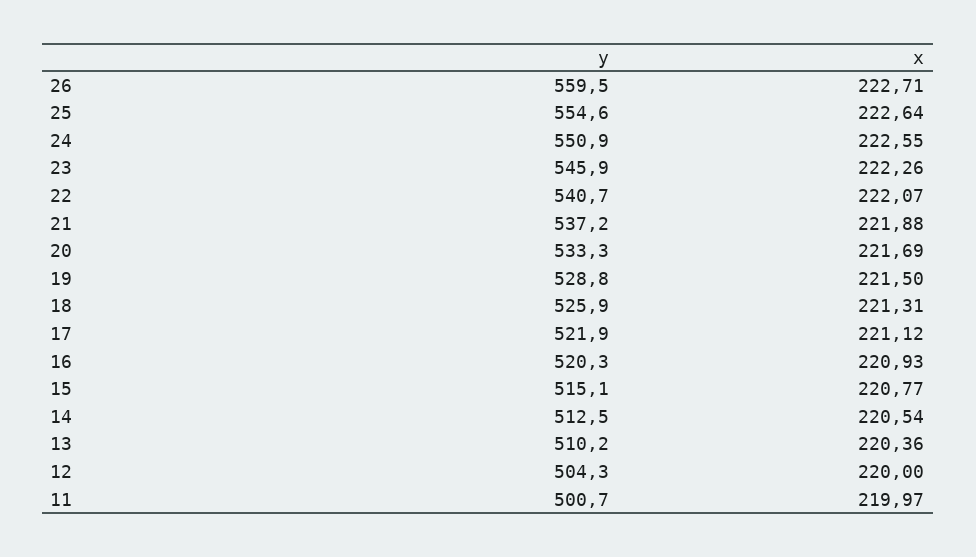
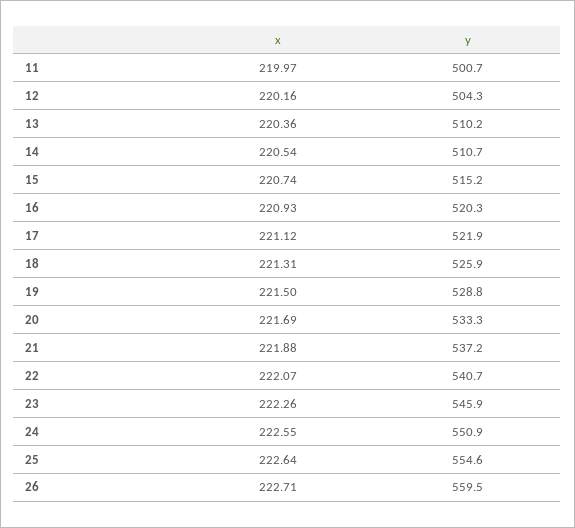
y, 15: 515.1 -> 515.2
x, 15: 220.77 -> 220.74
y, 14: 512.5 -> 510.7
x, 12: 220 -> 220.16

